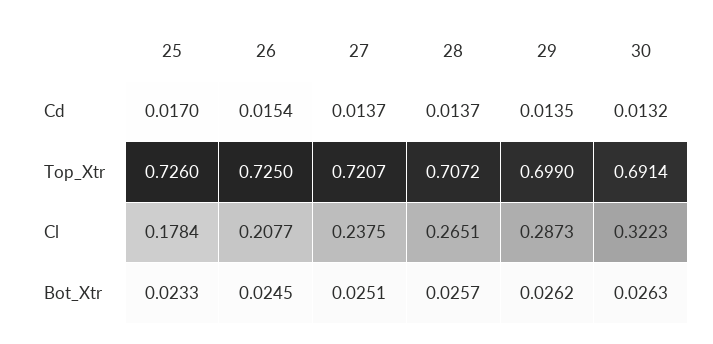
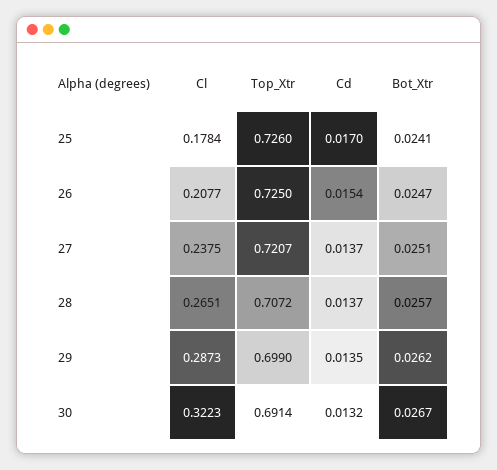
25, Bot_Xtr: 0.0233 -> 0.0241
26, Bot_Xtr: 0.0245 -> 0.0247
30, Bot_Xtr: 0.0263 -> 0.0267

